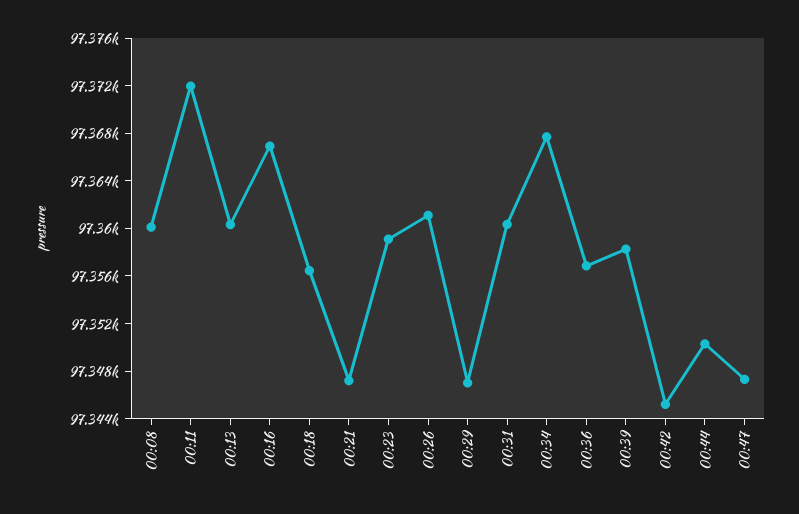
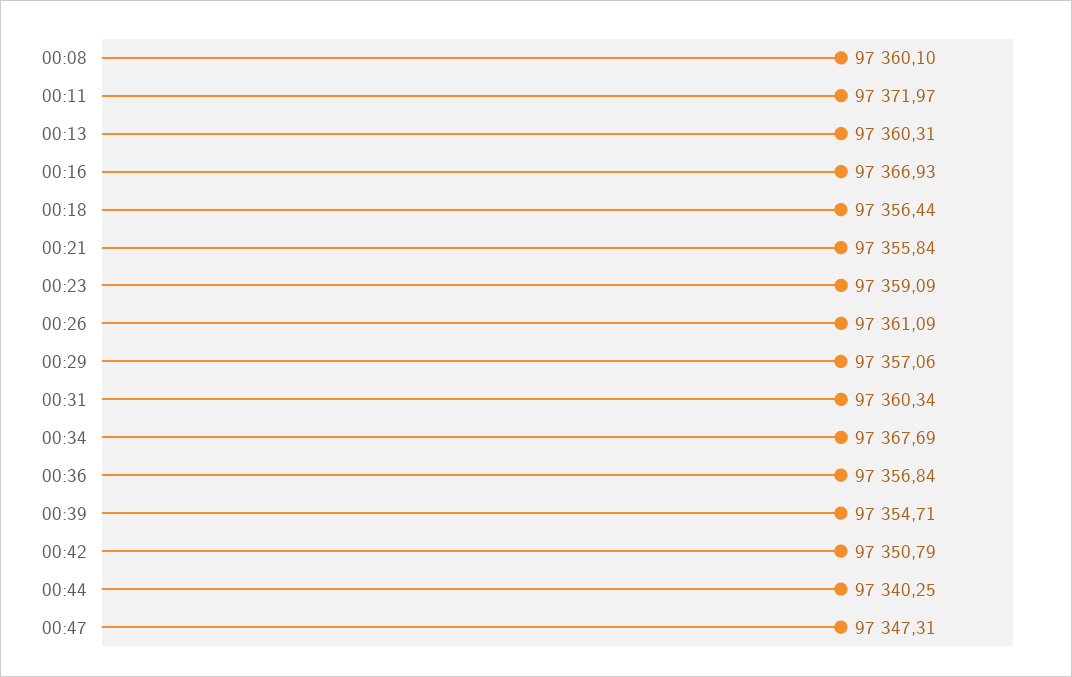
00:21: 97347 -> 97355.84
00:29: 97347 -> 97357.06
00:39: 97358 -> 97354.71
00:42: 97345 -> 97350.79
00:44: 97350 -> 97340.25

